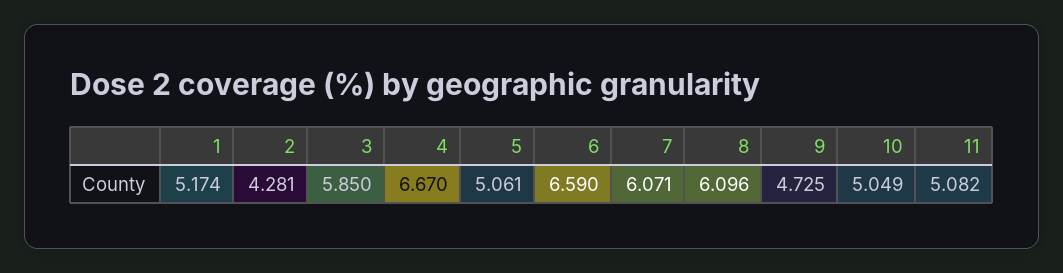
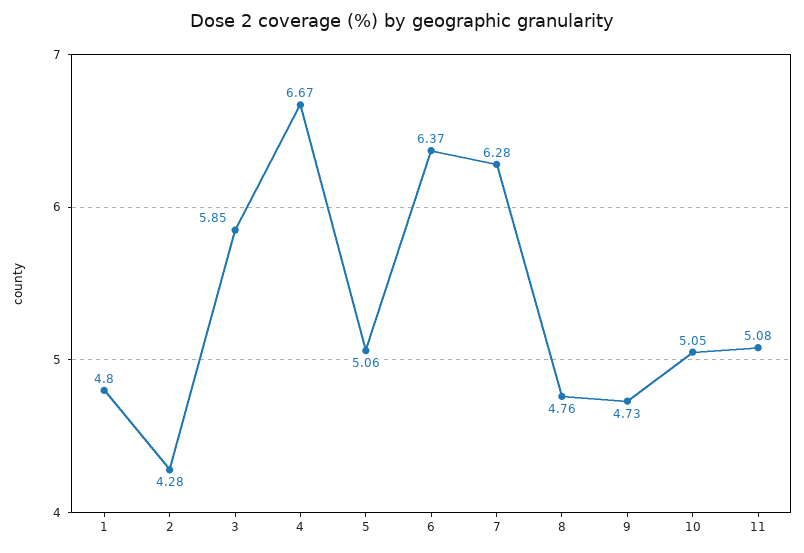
1: 5.174 -> 4.8
6: 6.59 -> 6.37
7: 6.071 -> 6.28
8: 6.096 -> 4.76

